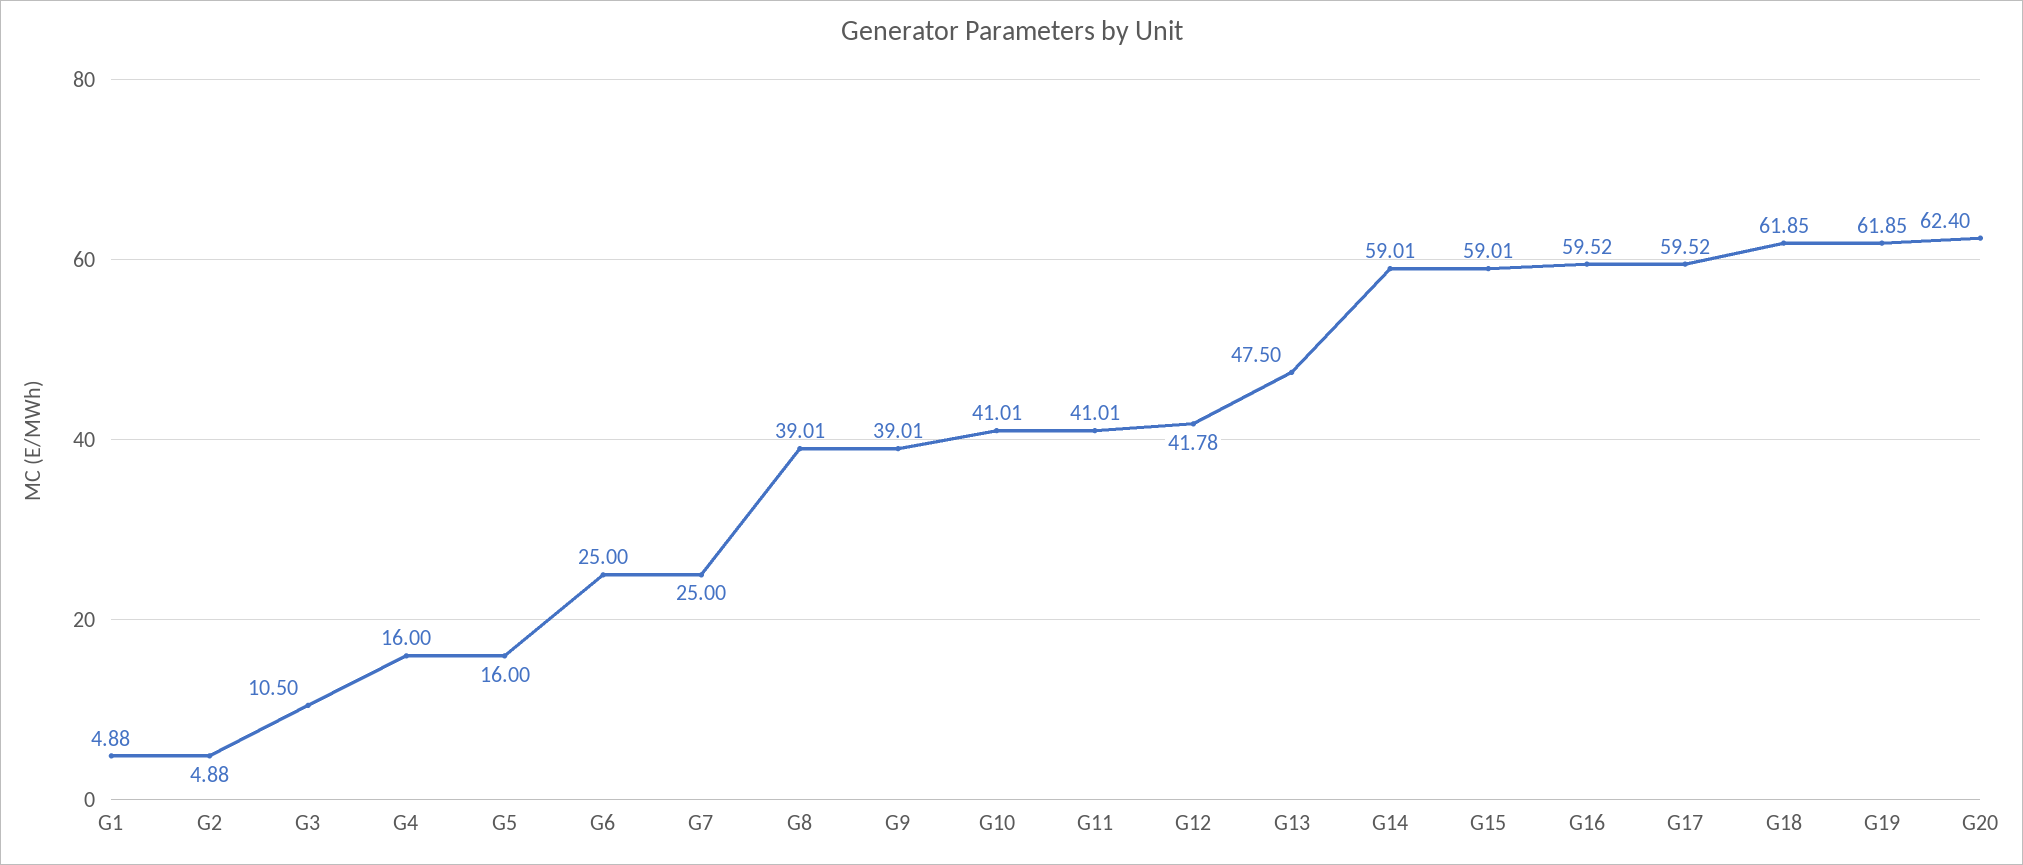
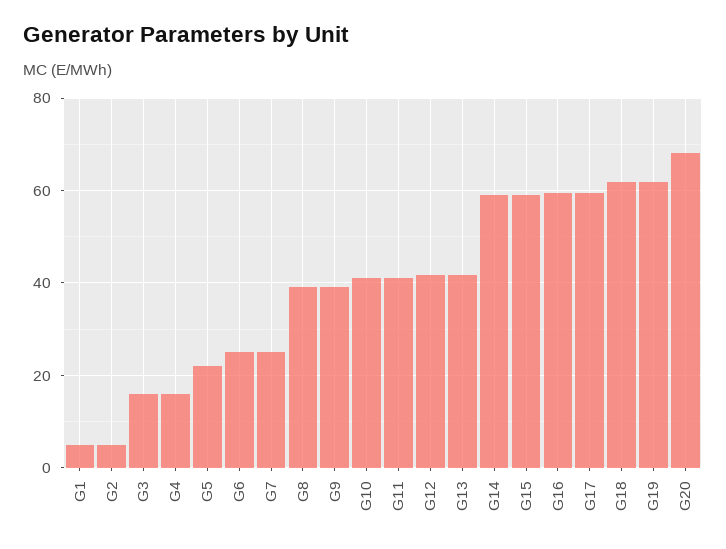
G3: 10.5 -> 16
G5: 16 -> 22
G13: 47.5 -> 42
G20: 62.4 -> 68

